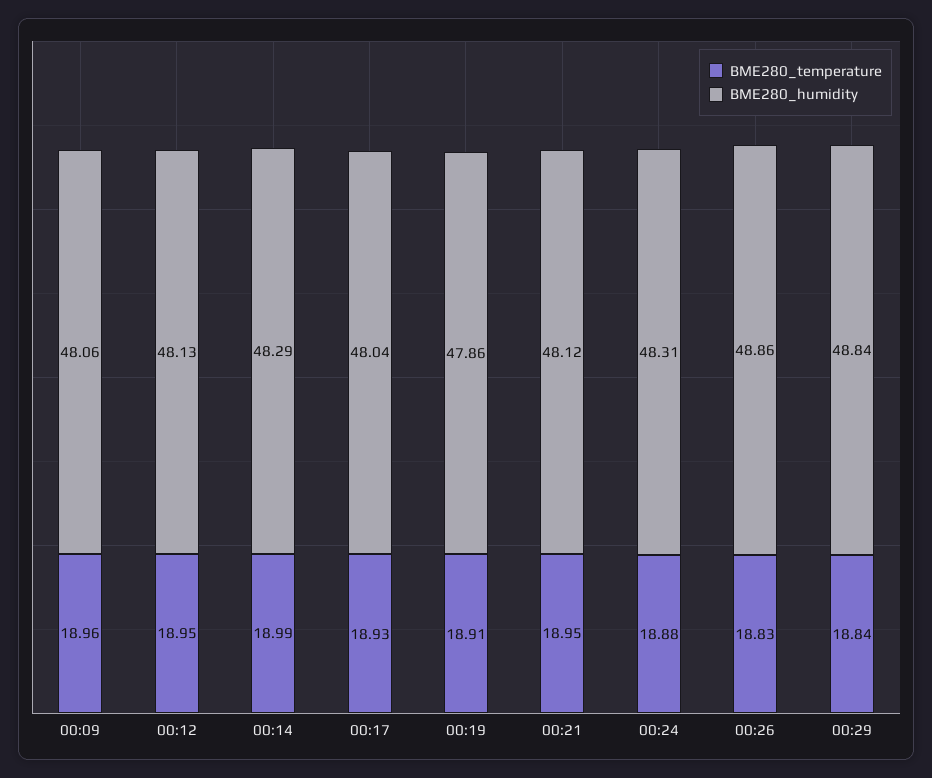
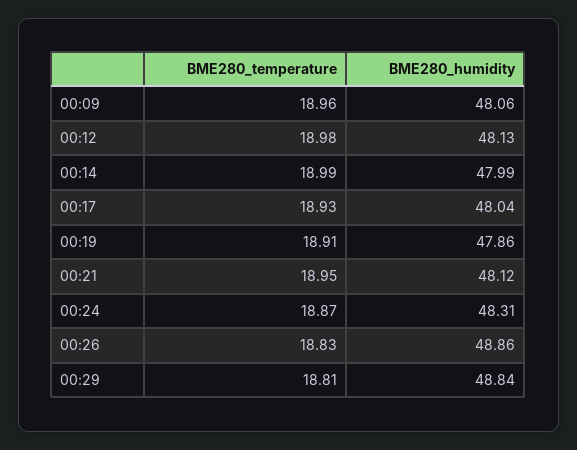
BME280_temperature, 00:12: 18.95 -> 18.98
BME280_humidity, 00:14: 48.29 -> 47.99
BME280_temperature, 00:24: 18.88 -> 18.87
BME280_temperature, 00:29: 18.84 -> 18.81

